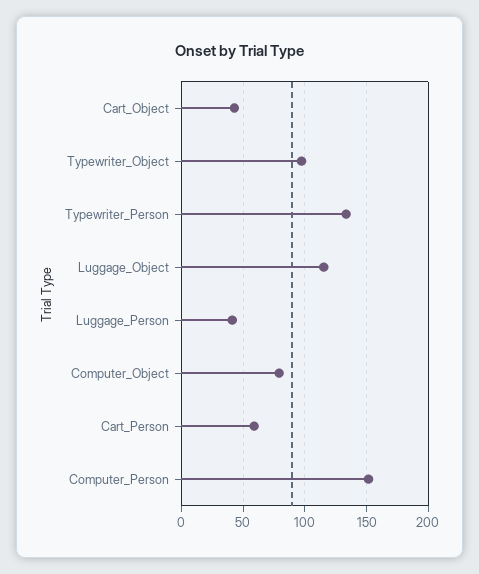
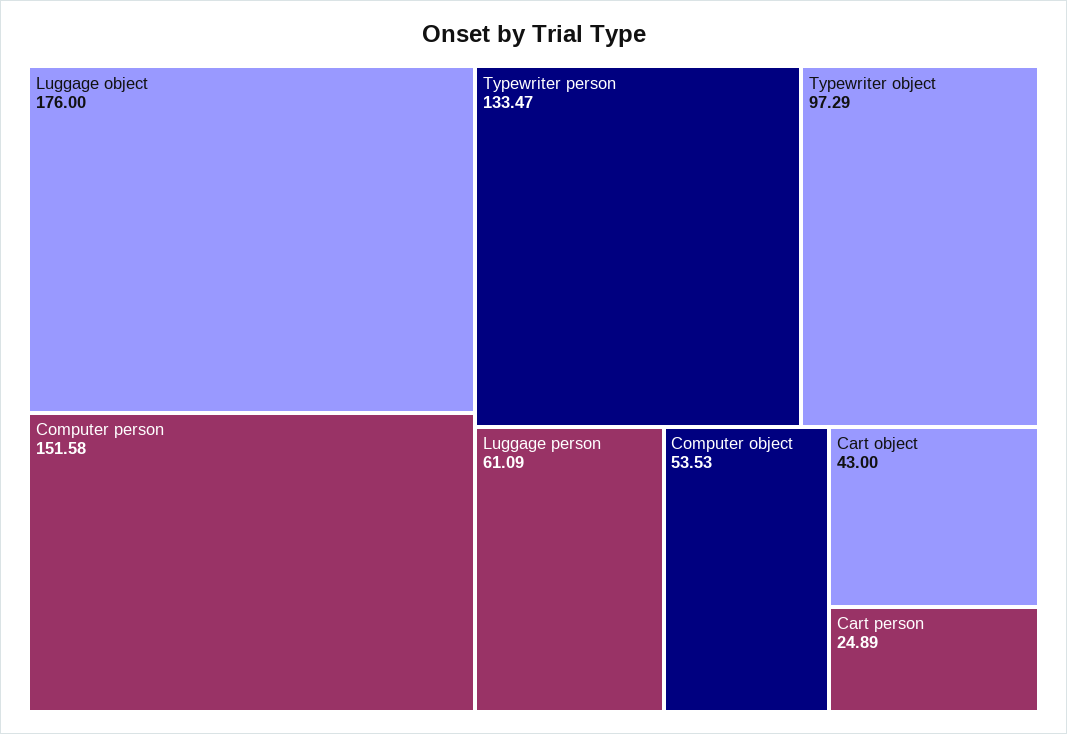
Luggage_Object: 115 -> 176
Luggage_Person: 40 -> 61.09
Computer_Object: 80 -> 53.53
Cart_Person: 60 -> 24.89

